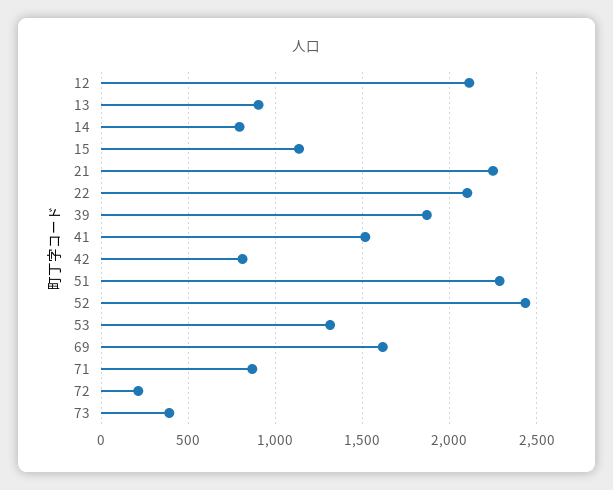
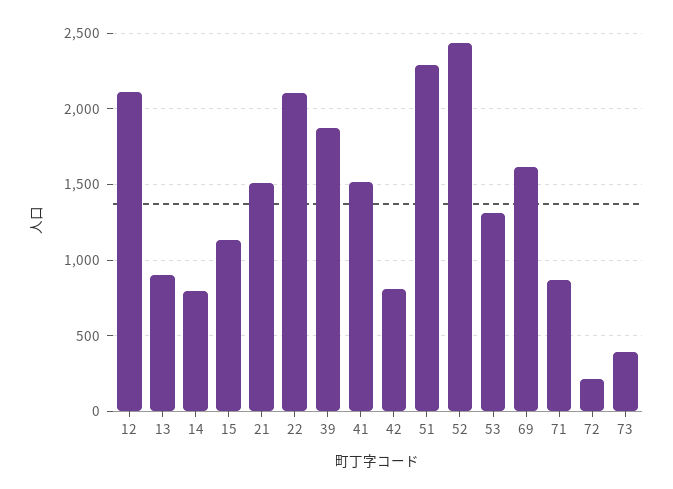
21: 2250 -> 1500

